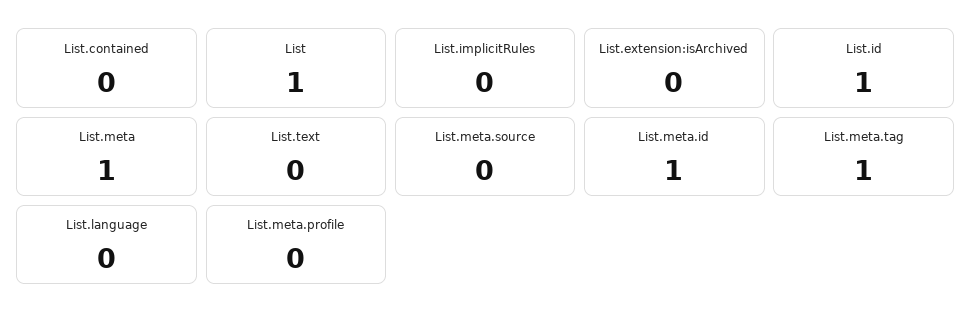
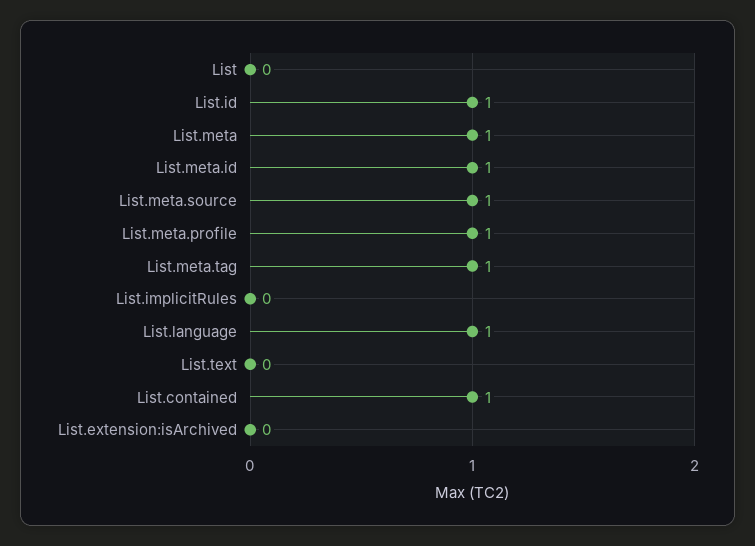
List.contained: 0 -> 1
List: 1 -> 0
List.meta.source: 0 -> 1
List.language: 0 -> 1
List.meta.profile: 0 -> 1

